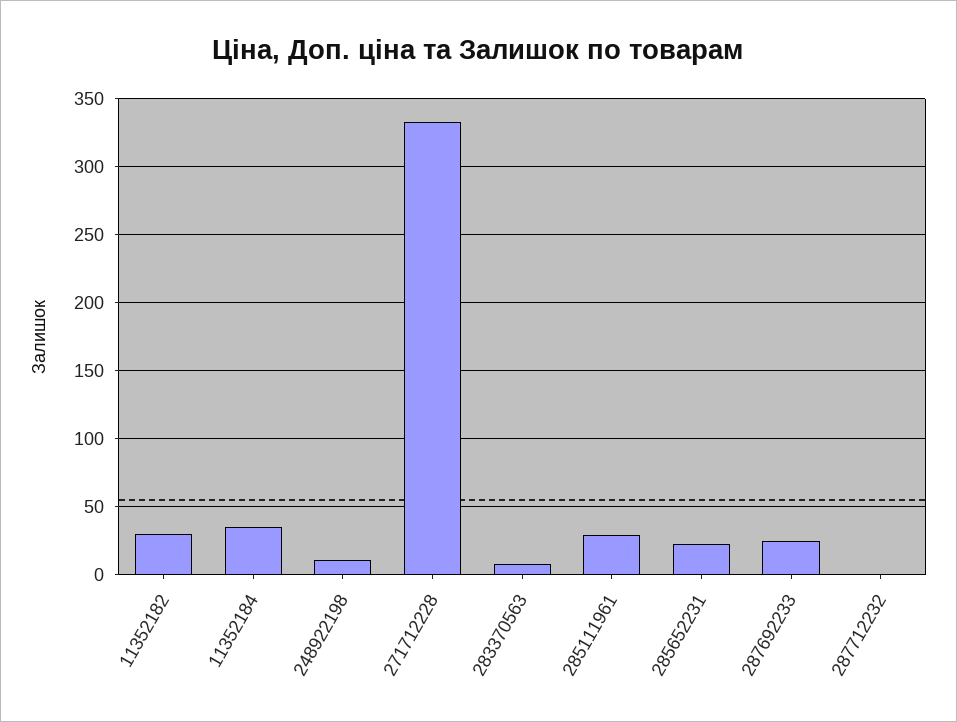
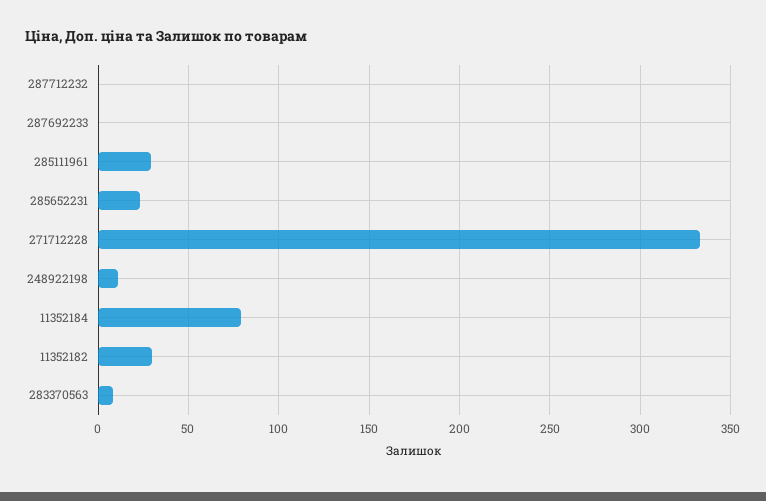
11352184: 35 -> 80
287692233: 25 -> 0

